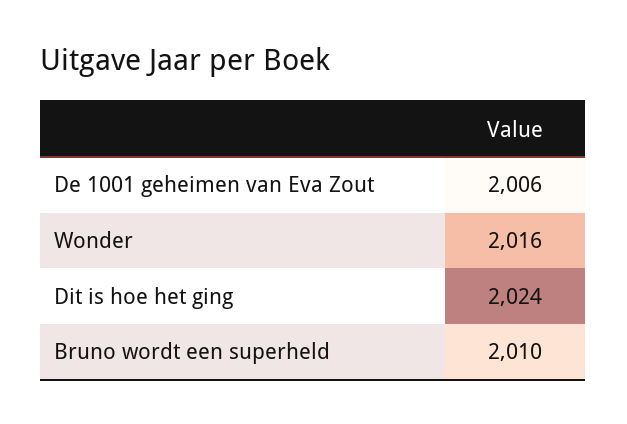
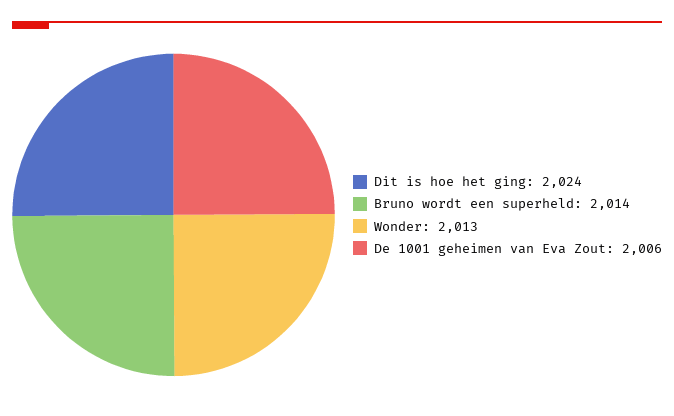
Wonder: 2016 -> 2013
Bruno wordt een superheld: 2010 -> 2014

